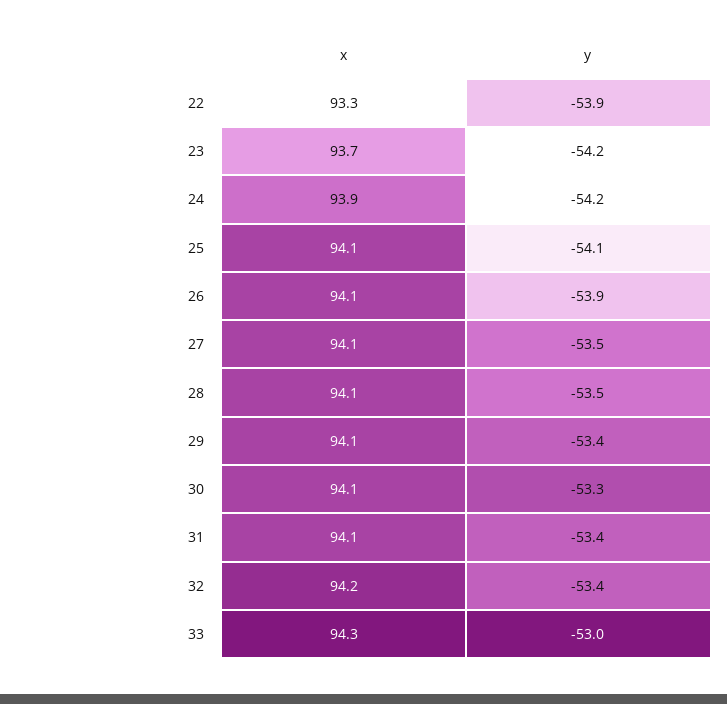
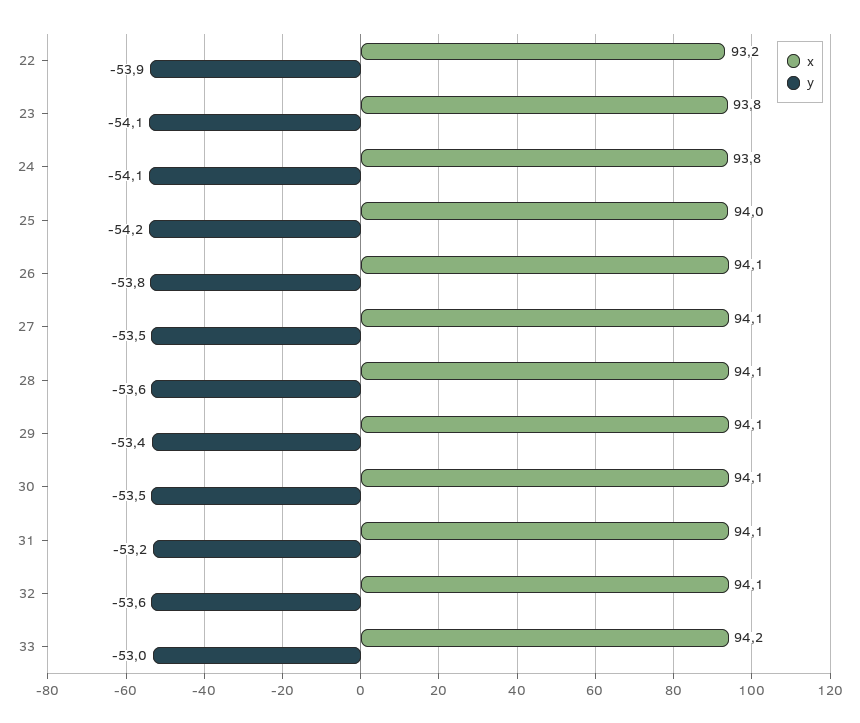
x, 22: 93.3 -> 93.2
x, 23: 93.7 -> 93.8
y, 23: -54.2 -> -54.1
x, 24: 93.9 -> 93.8
y, 24: -54.2 -> -54.1
x, 25: 94.1 -> 94
y, 25: -54.1 -> -54.2
y, 26: -53.9 -> -53.8
y, 28: -53.5 -> -53.6
y, 30: -53.3 -> -53.5
y, 31: -53.4 -> -53.2
x, 32: 94.2 -> 94.1
y, 32: -53.4 -> -53.6
x, 33: 94.3 -> 94.2

